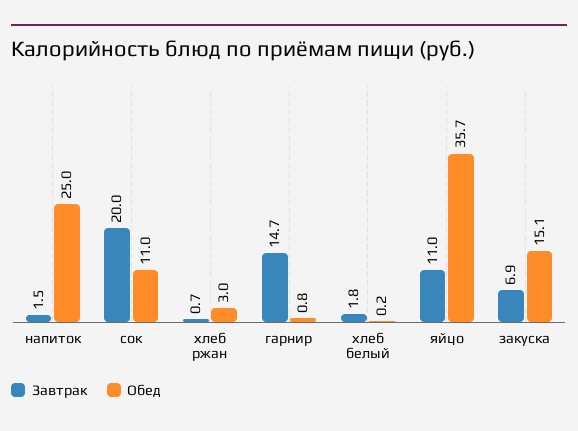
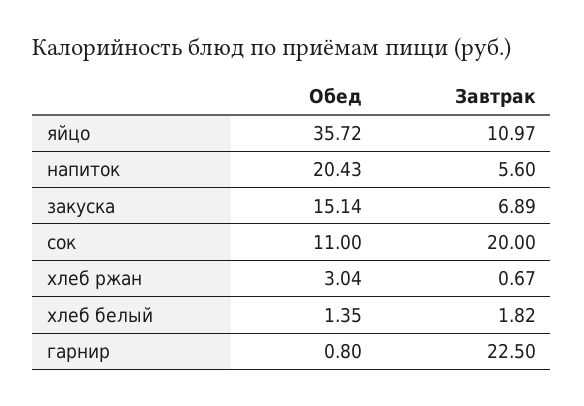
Завтрак, напиток: 1.5 -> 5.6
Обед, напиток: 25 -> 20.43
Завтрак, гарнир: 14.7 -> 22.5
Обед, хлеб белый: 0.2 -> 1.35

